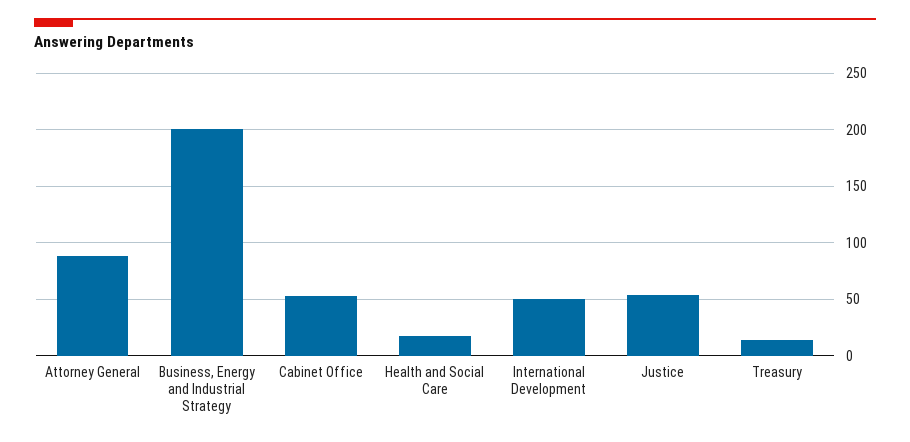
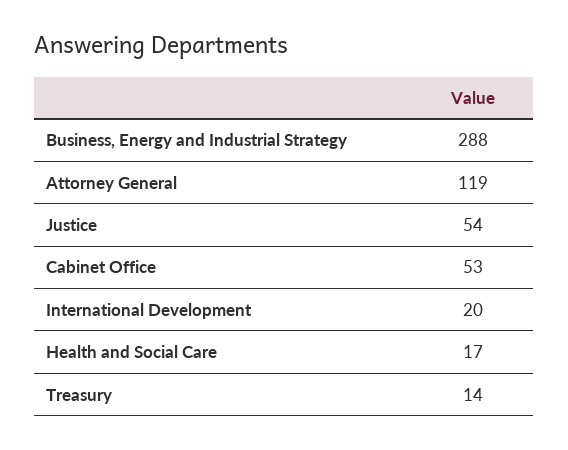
Attorney General: 90 -> 119
Business, Energy and Industrial Strategy: 200 -> 288
International Development: 50 -> 20

